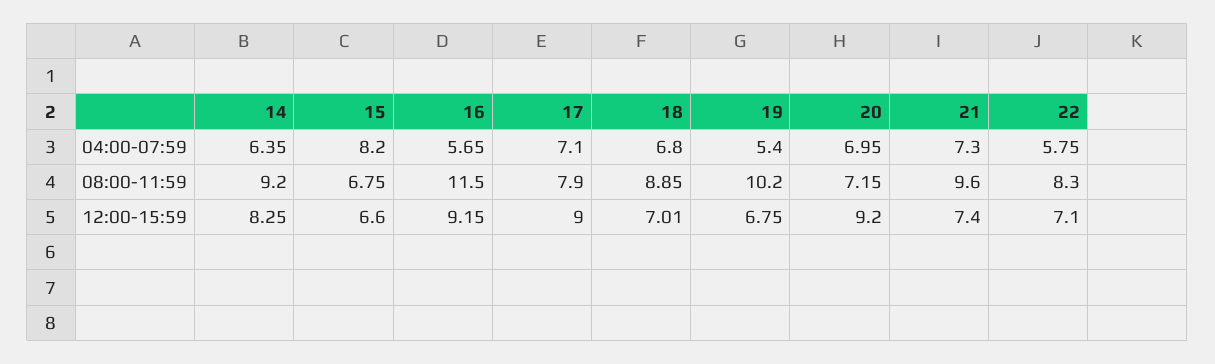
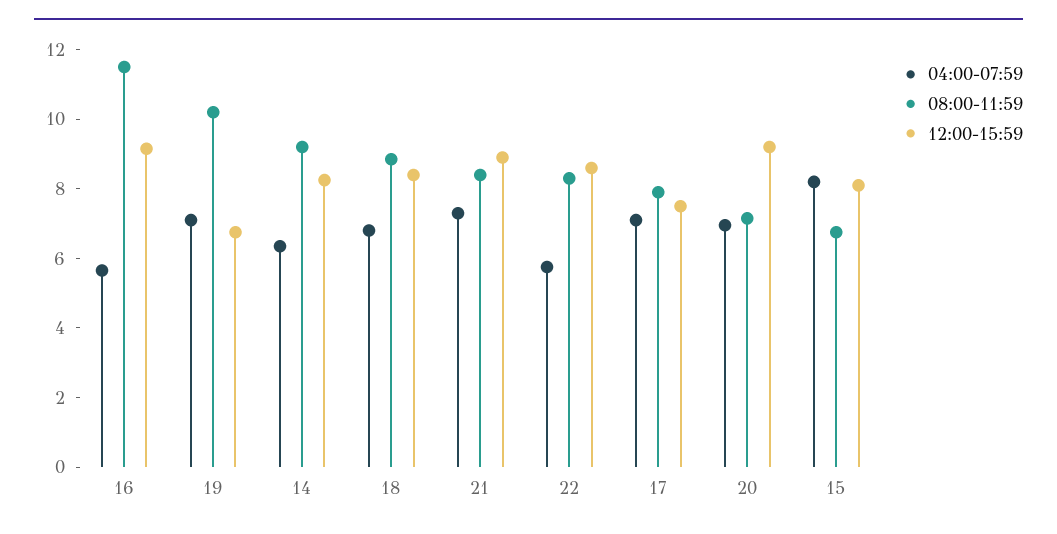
04:00-07:59, 19: 5.4 -> 7
08:00-11:59, 21: 9.6 -> 8.5
12:00-15:59, 15: 6.6 -> 8
12:00-15:59, 17: 9 -> 7.5
12:00-15:59, 18: 7.01 -> 8.5
12:00-15:59, 21: 7.4 -> 9
12:00-15:59, 22: 7.1 -> 8.5

